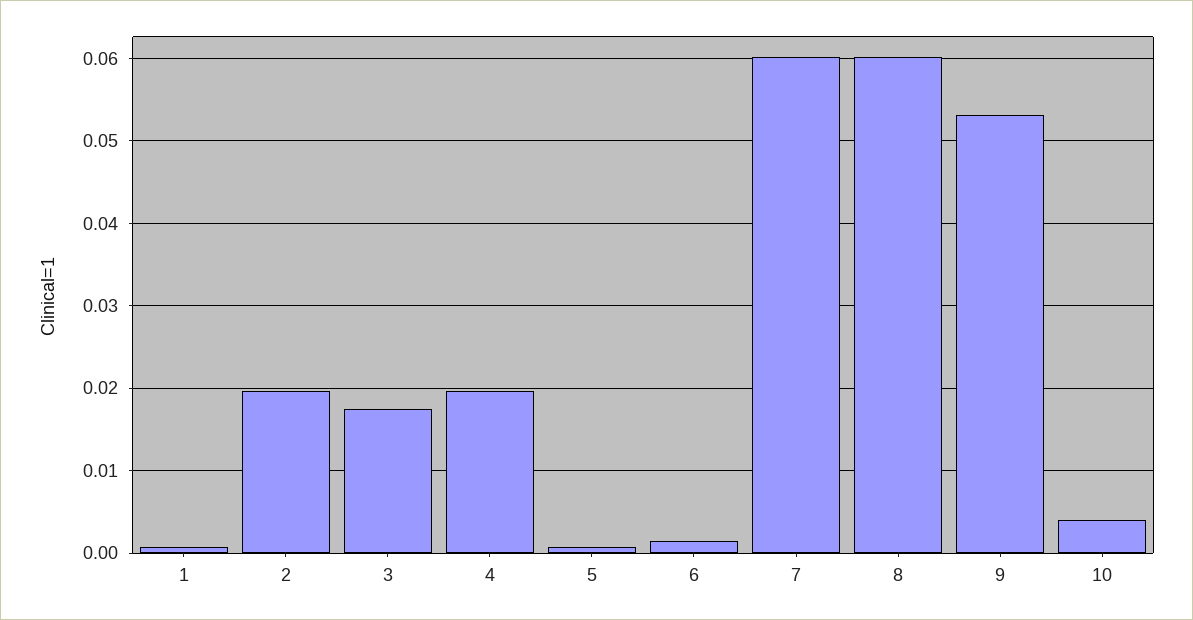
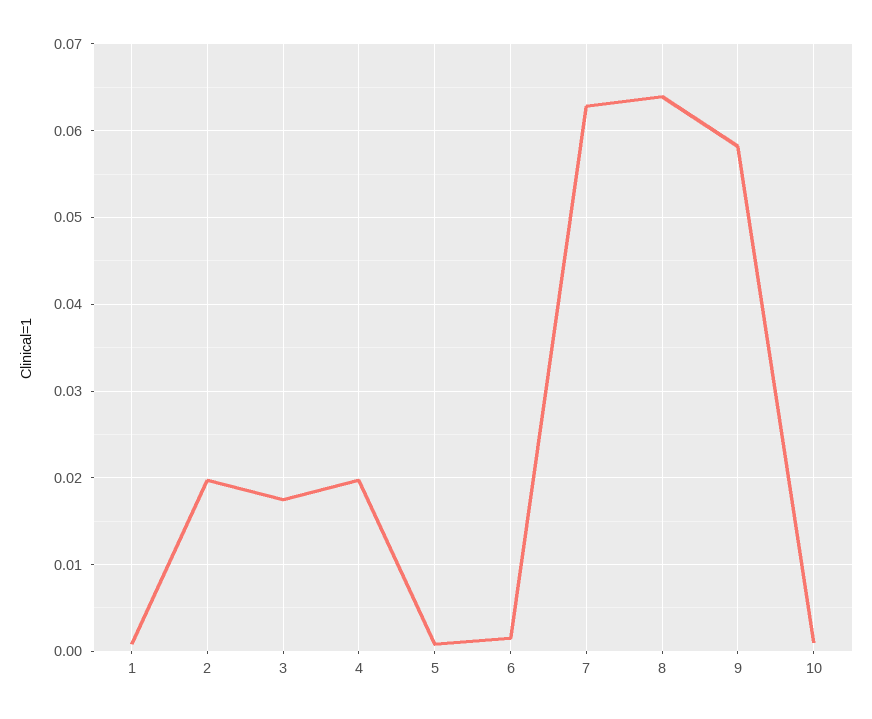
7: 0.06 -> 0.063
8: 0.06 -> 0.064
9: 0.053 -> 0.058
10: 0.004 -> 0.001

